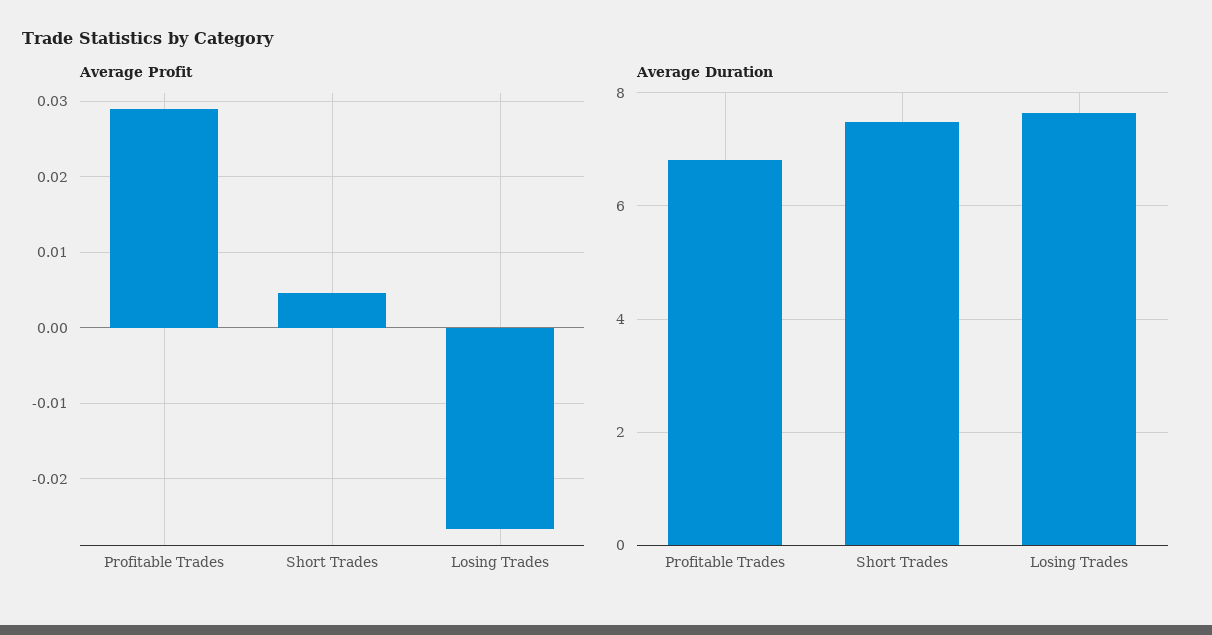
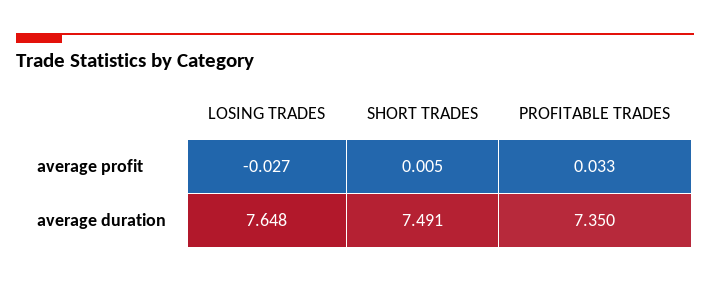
Average Profit, Profitable Trades: 0.029 -> 0.033
Average Duration, Profitable Trades: 6.8 -> 7.35

